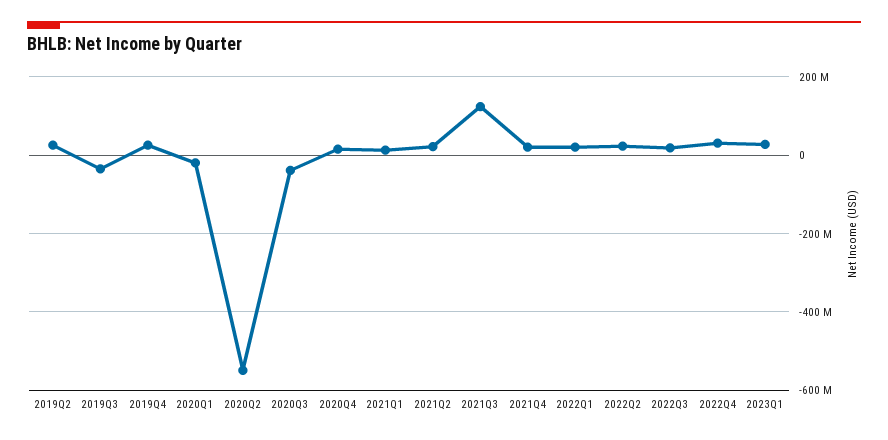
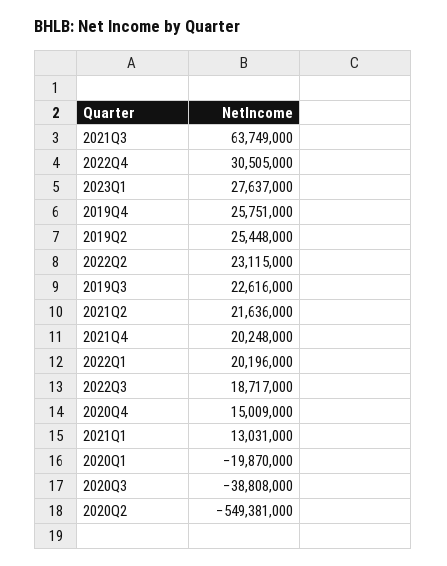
2019Q3: -40000000 -> 22616000
2021Q3: 120000000 -> 63749000

